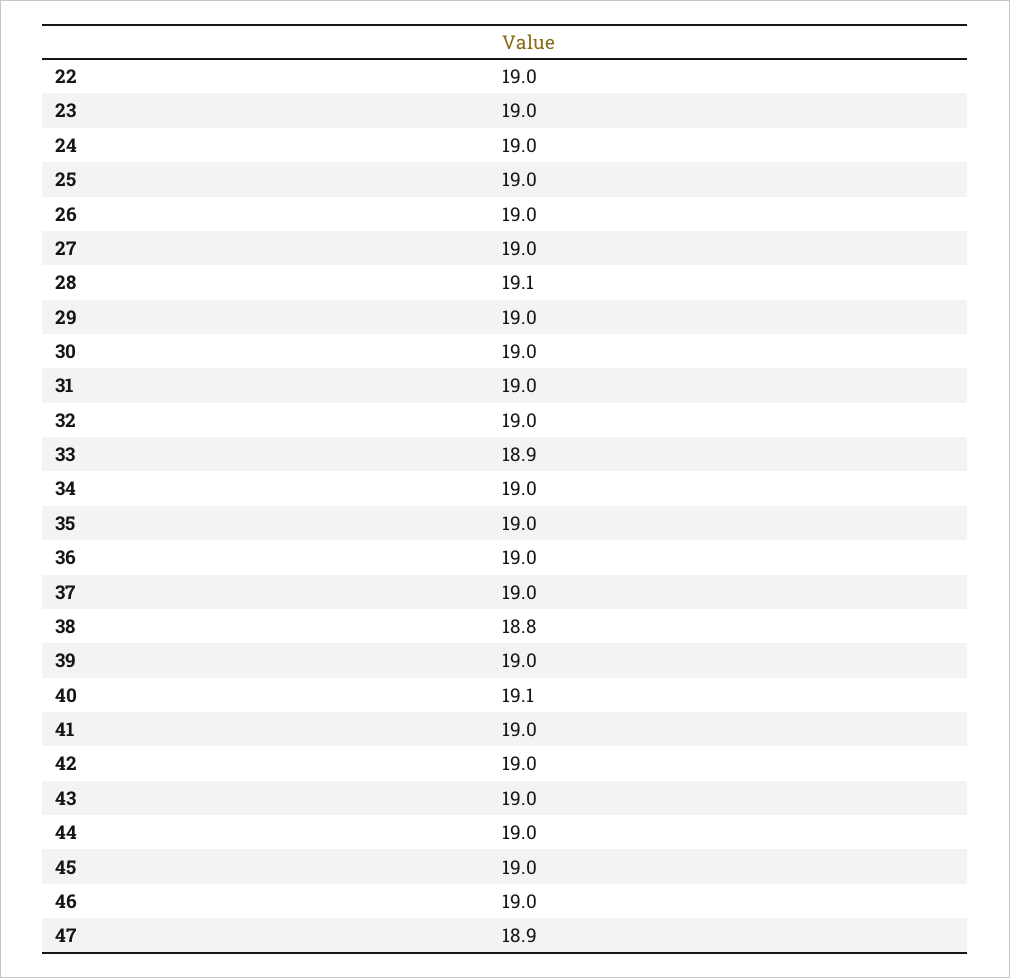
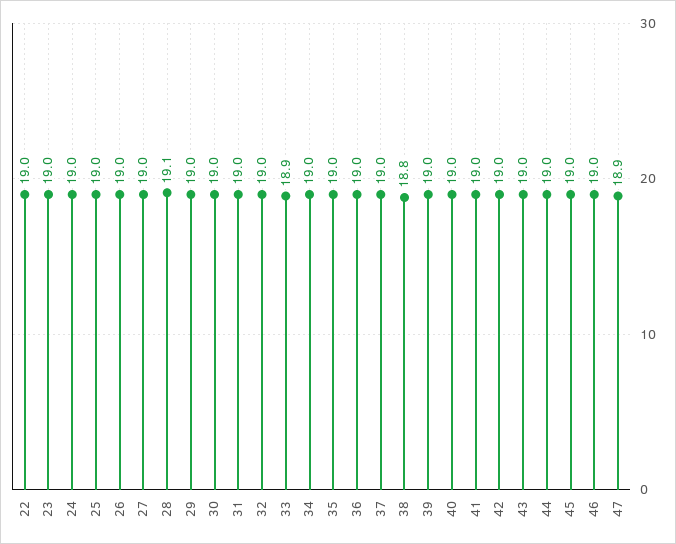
40: 19.1 -> 19

